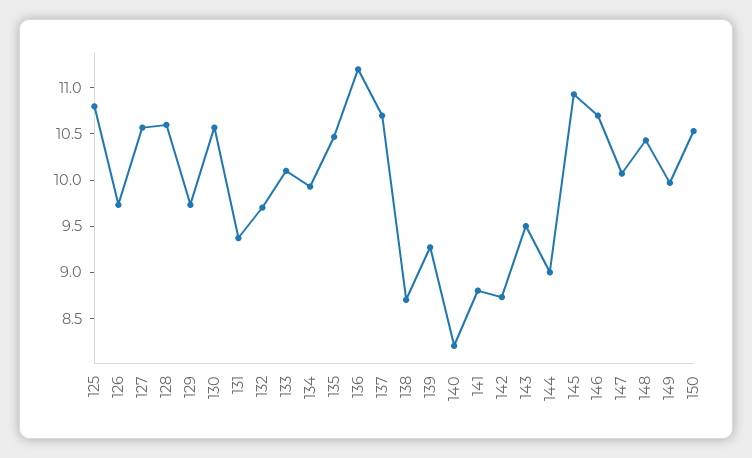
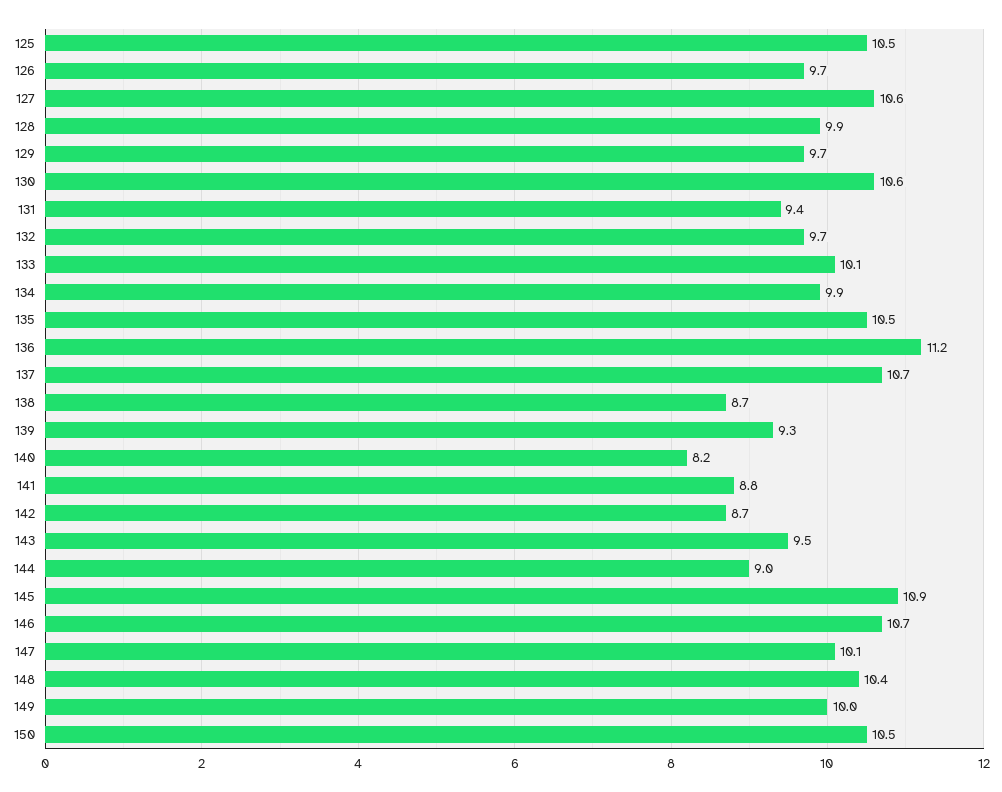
125: 10.8 -> 10.5
128: 10.6 -> 9.9

